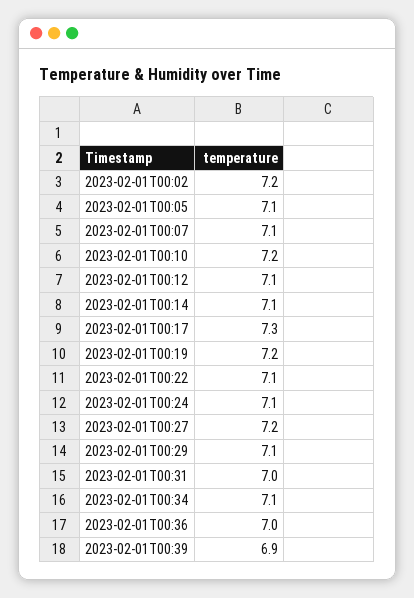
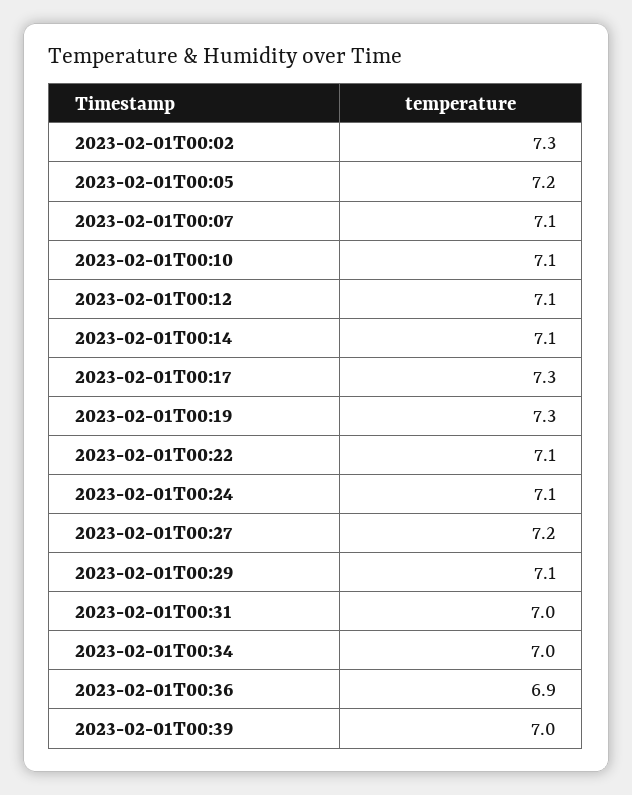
2023-02-01T00:02: 7.2 -> 7.3
2023-02-01T00:05: 7.1 -> 7.2
2023-02-01T00:10: 7.2 -> 7.1
2023-02-01T00:19: 7.2 -> 7.3
2023-02-01T00:34: 7.1 -> 7
2023-02-01T00:36: 7 -> 6.9
2023-02-01T00:39: 6.9 -> 7

